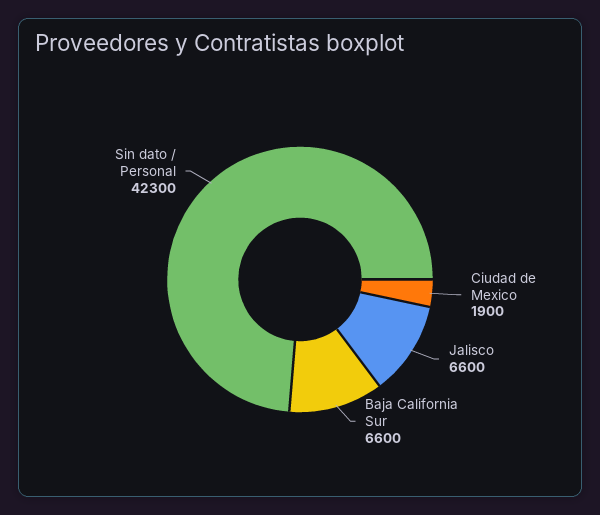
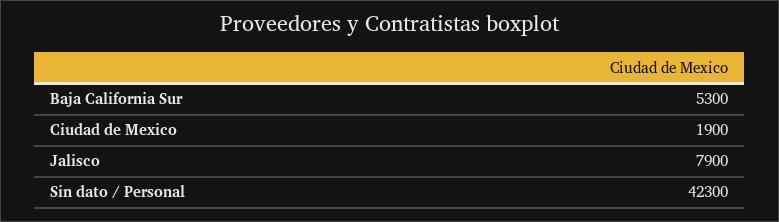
Jalisco: 6600 -> 7900
Baja California Sur: 6600 -> 5300

